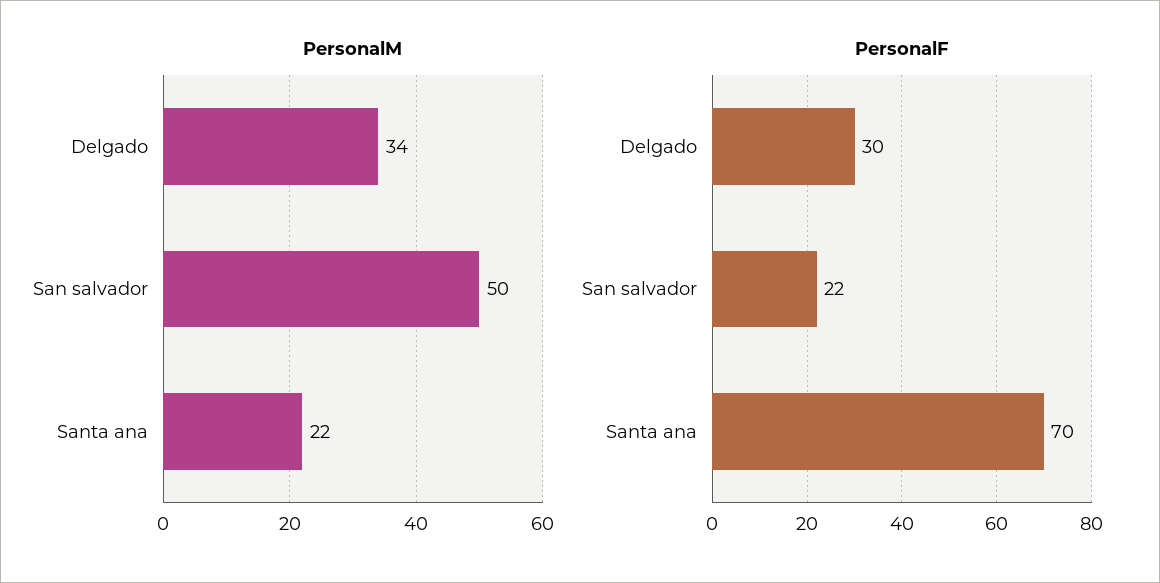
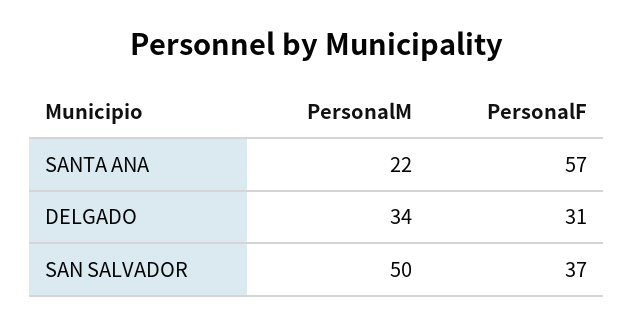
PersonalF, Delgado: 30 -> 31
PersonalF, San salvador: 22 -> 37
PersonalF, Santa ana: 70 -> 57

